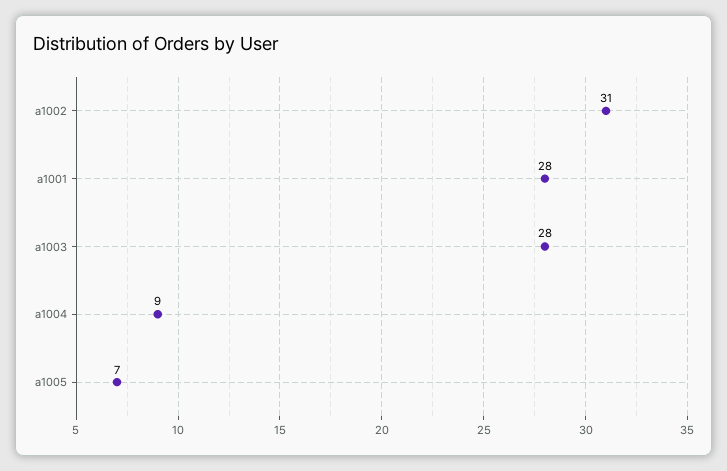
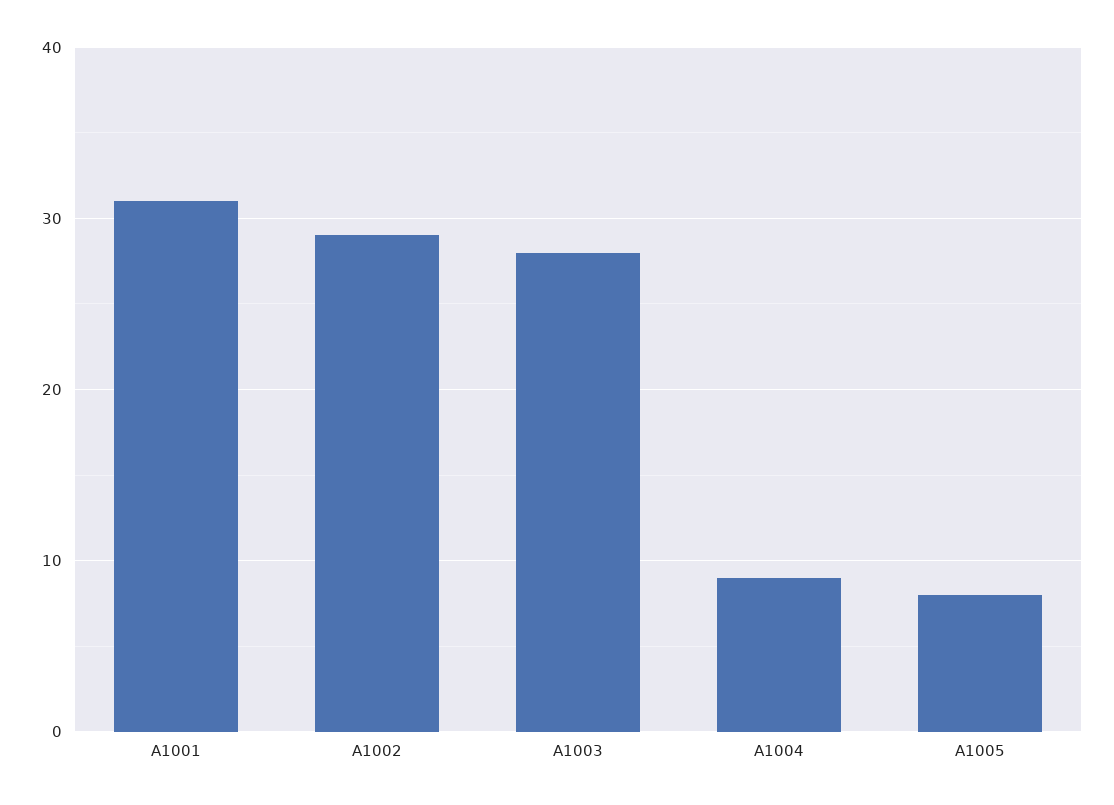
a1002: 31 -> 29
a1001: 28 -> 31
a1005: 7 -> 8

